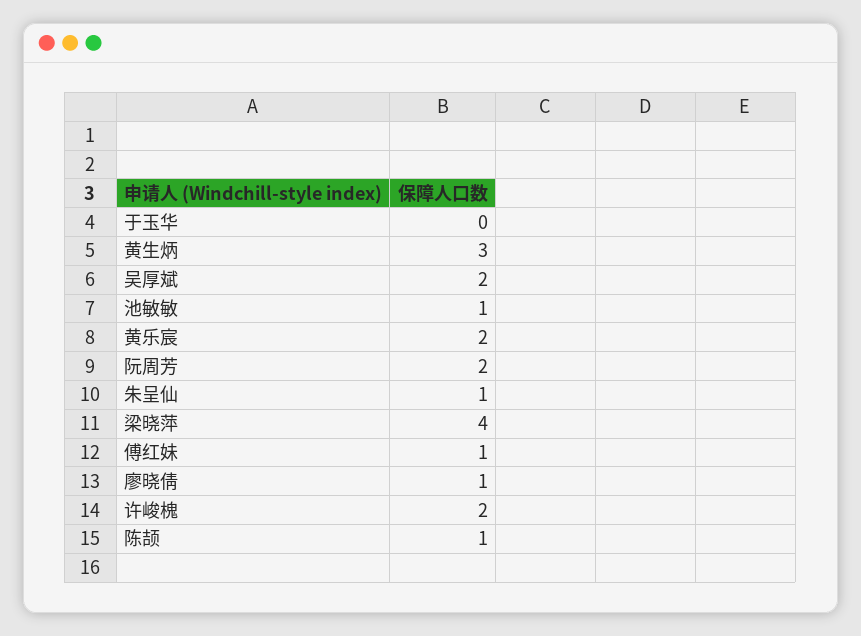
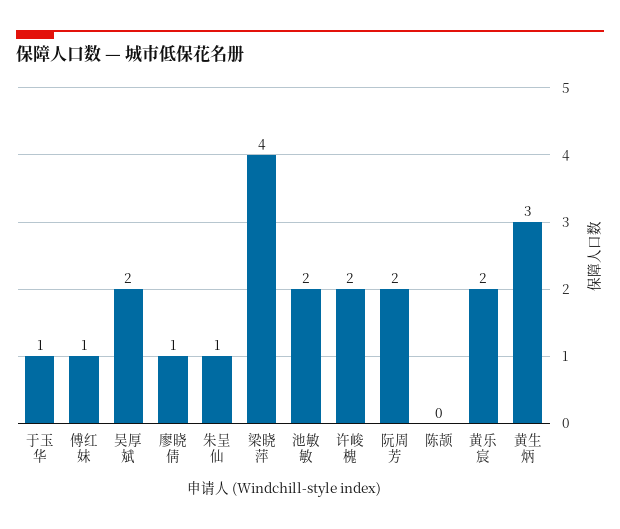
于玉华: 0 -> 1
池敏敏: 1 -> 2
陈颉: 1 -> 0

